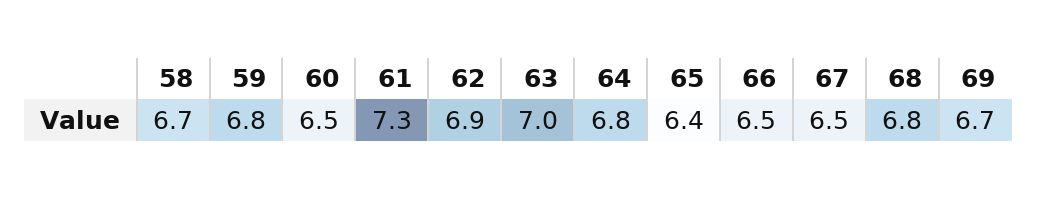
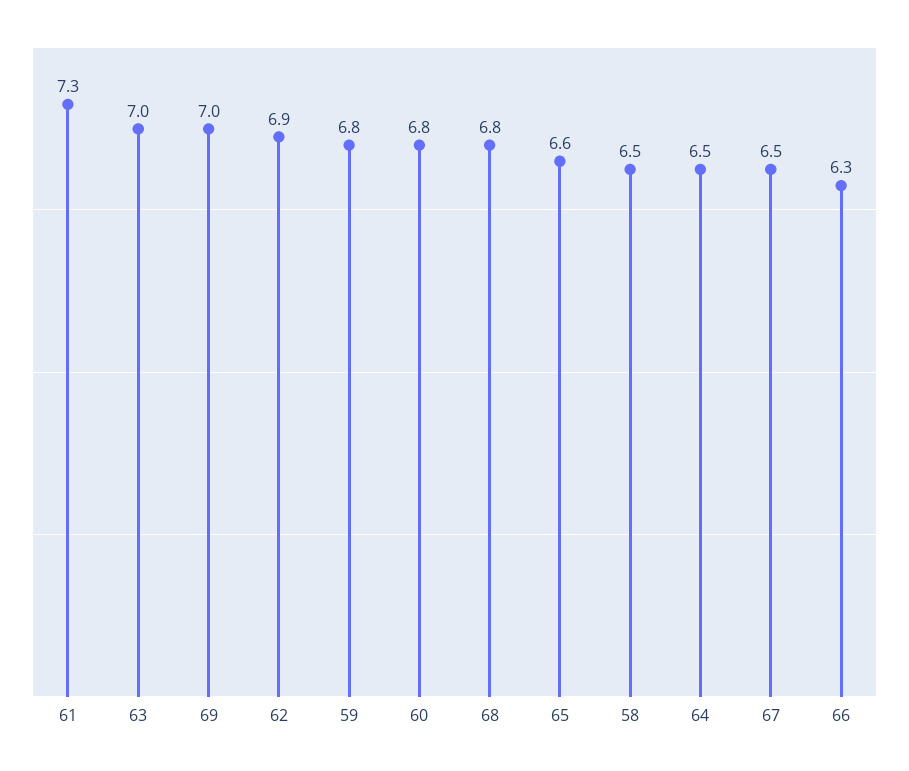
58: 6.7 -> 6.5
60: 6.5 -> 6.8
64: 6.8 -> 6.5
65: 6.4 -> 6.6
66: 6.5 -> 6.3
69: 6.7 -> 7

